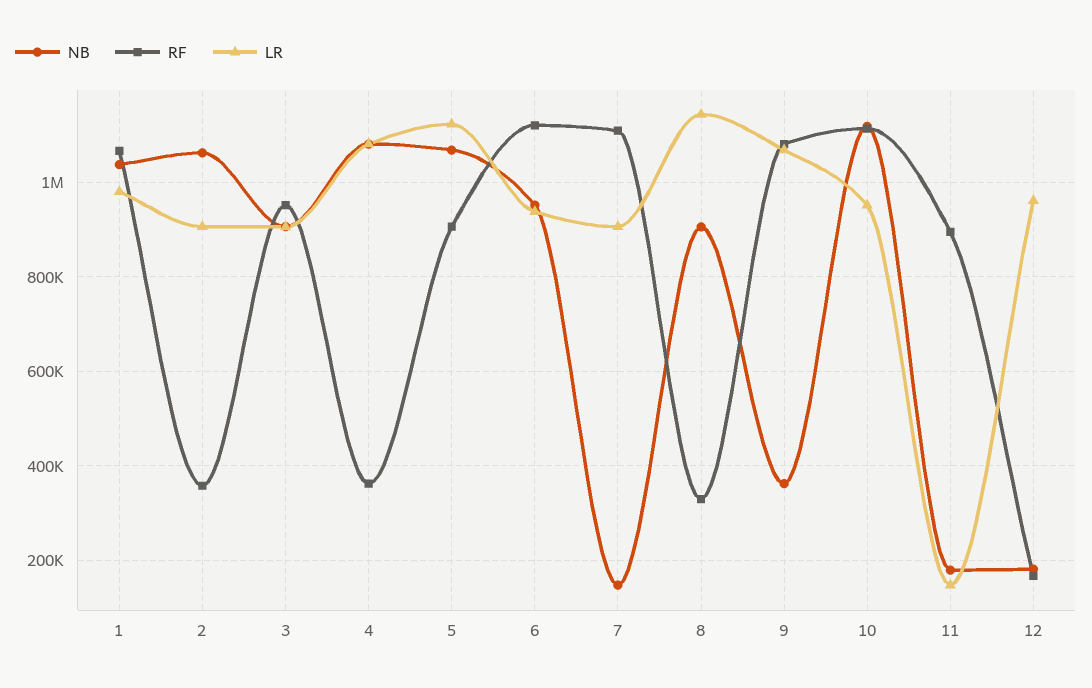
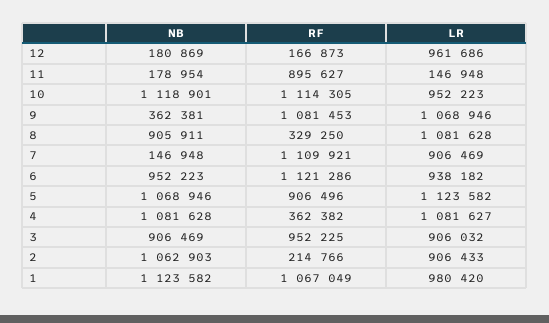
NB, 1: 1040000 -> 1123582
RF, 2: 360000 -> 214766
LR, 8: 1140000 -> 1081628

